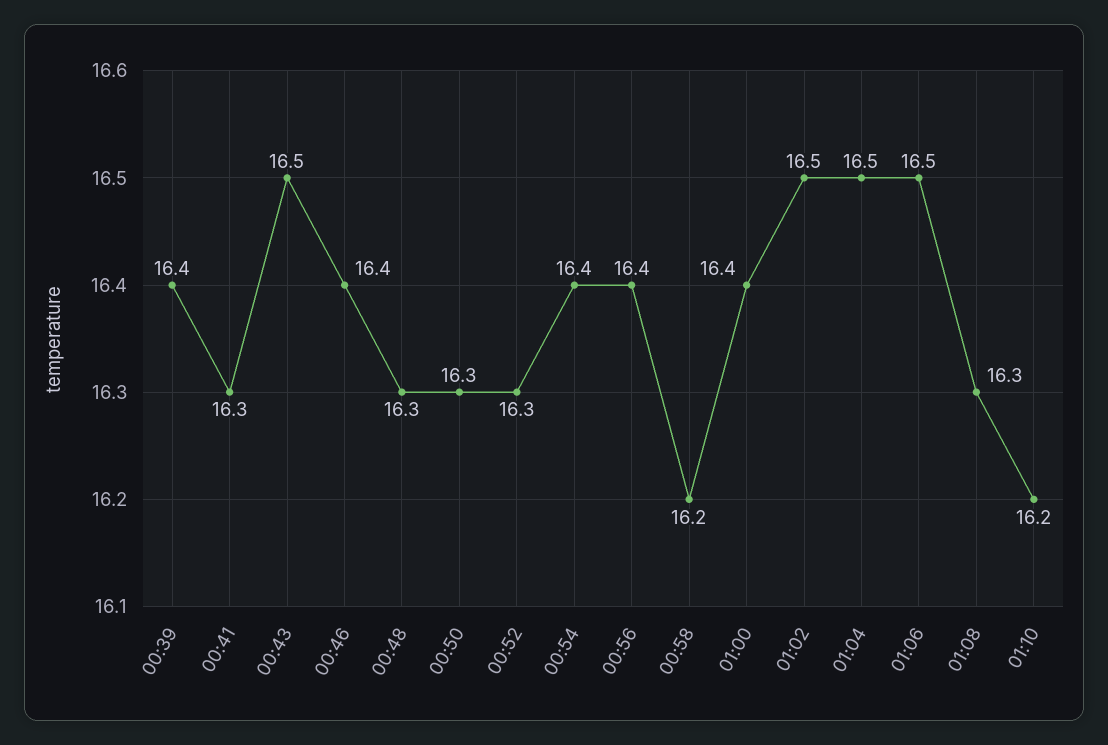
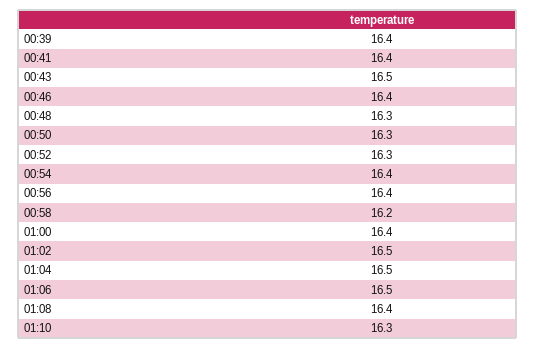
00:41: 16.3 -> 16.4
01:08: 16.3 -> 16.4
01:10: 16.2 -> 16.3

